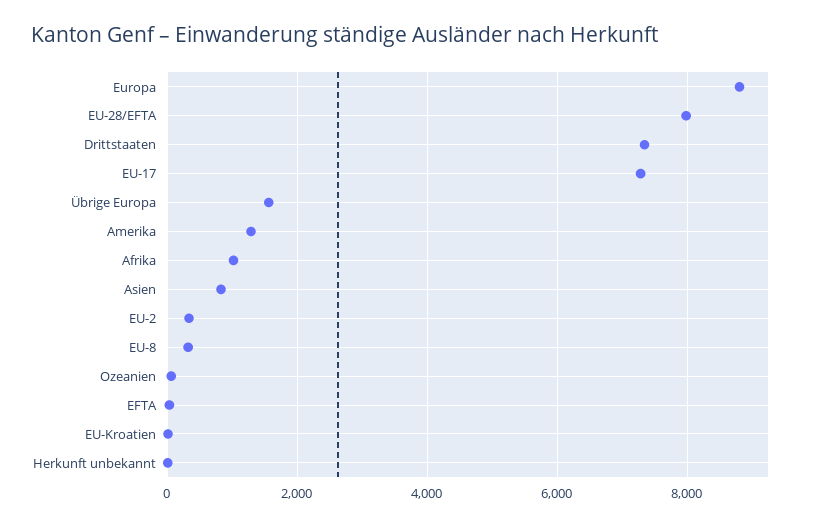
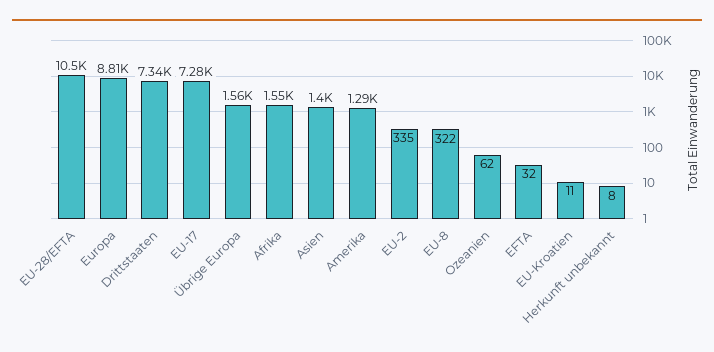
EU-28/EFTA: 8000 -> 10500
Afrika: 1000 -> 1550
Asien: 800 -> 1400

